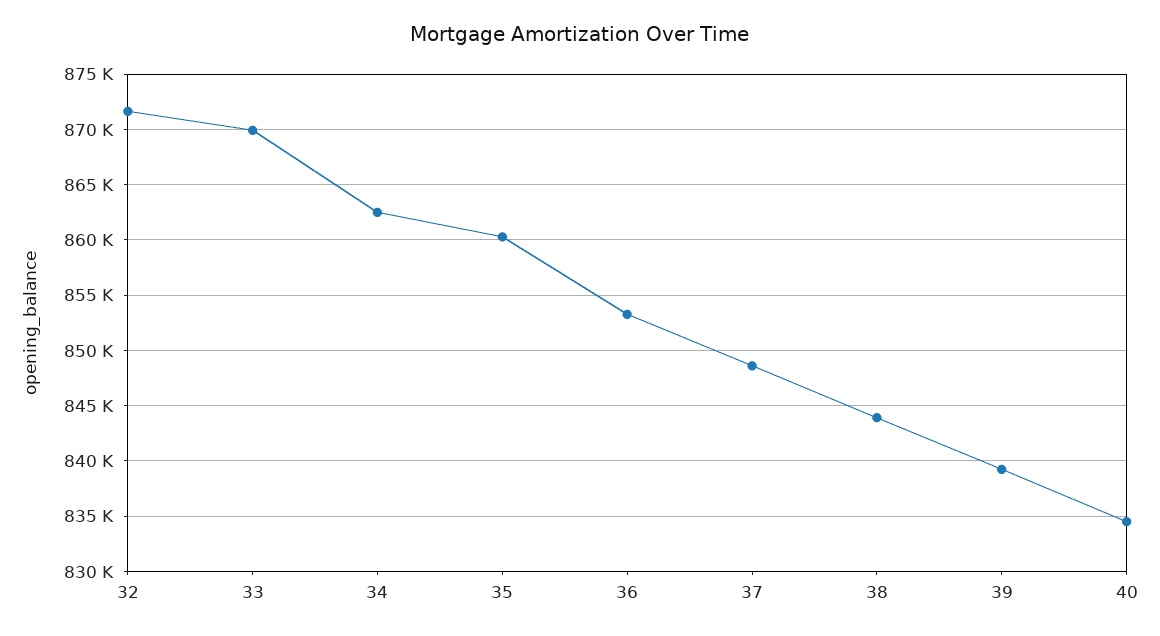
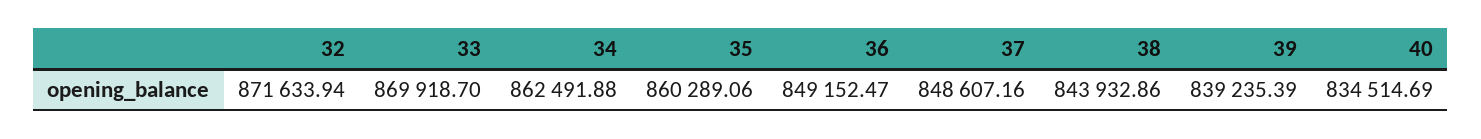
36: 853000 -> 849152.47

